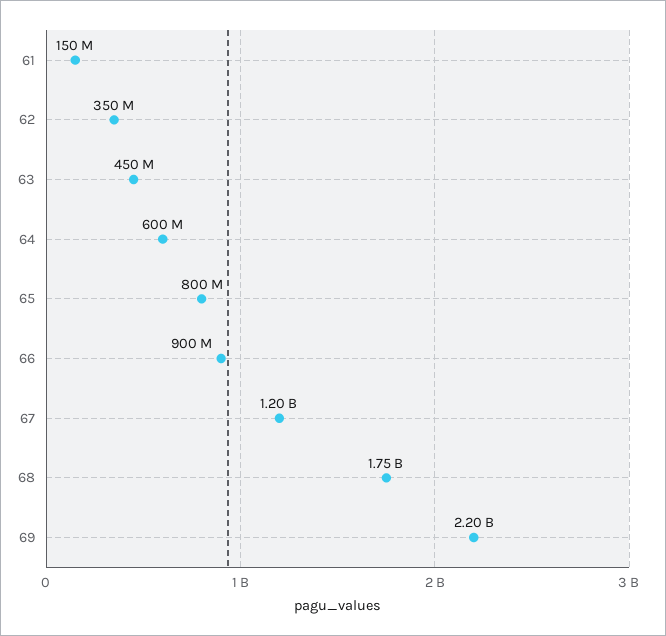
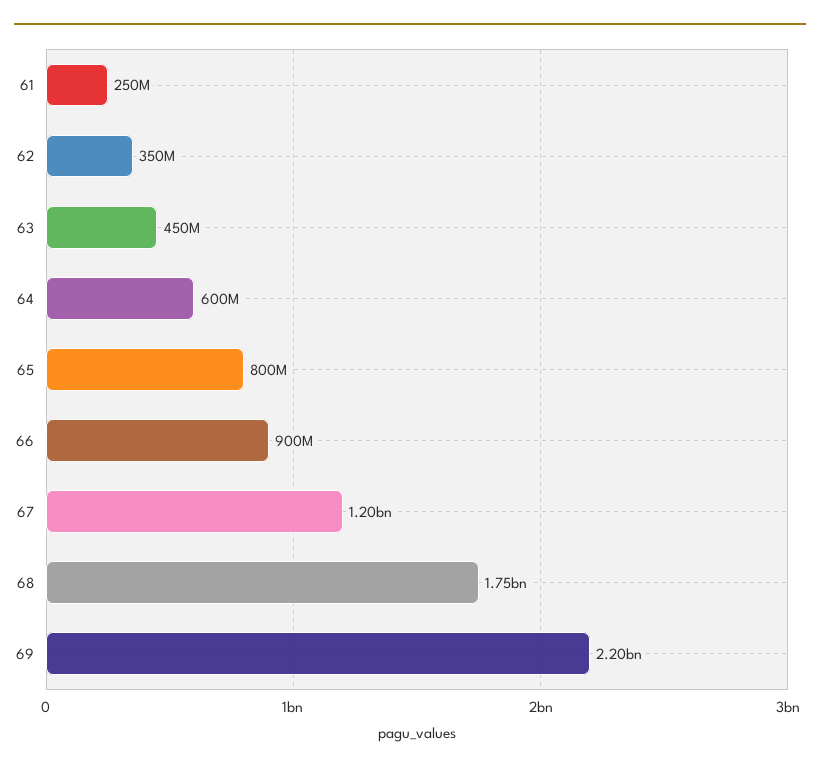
61: 150000000 -> 250000000

